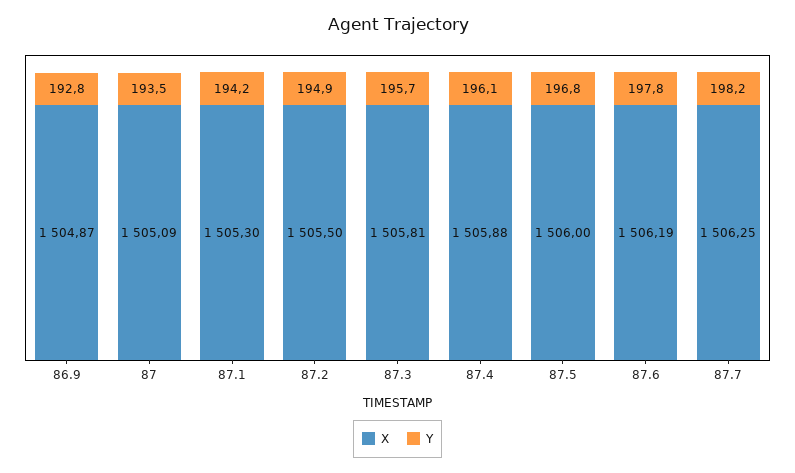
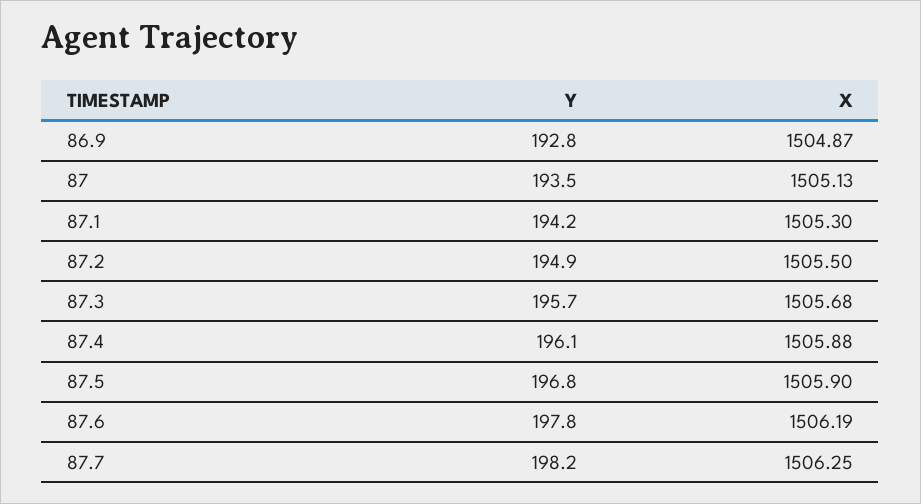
X, 87: 1505.09 -> 1505.13
X, 87.3: 1505.81 -> 1505.68
X, 87.5: 1506 -> 1505.9

